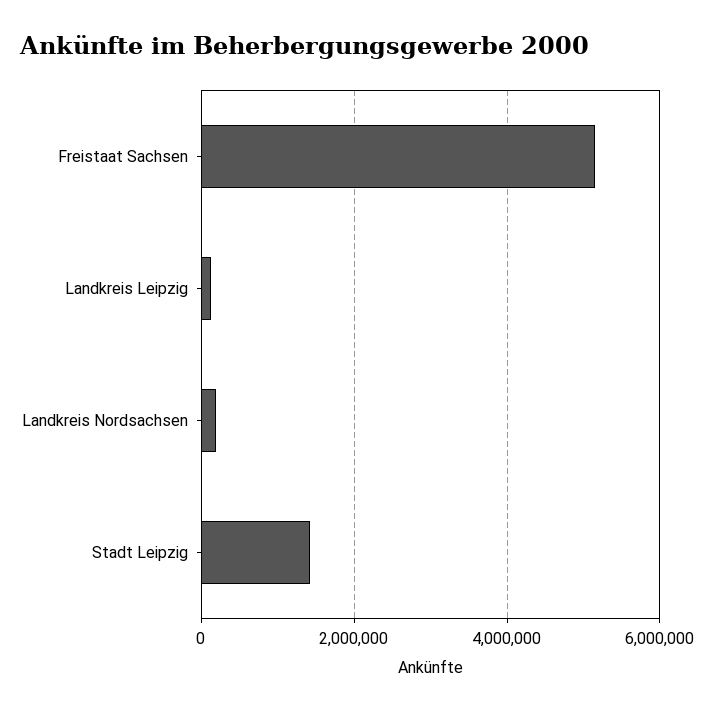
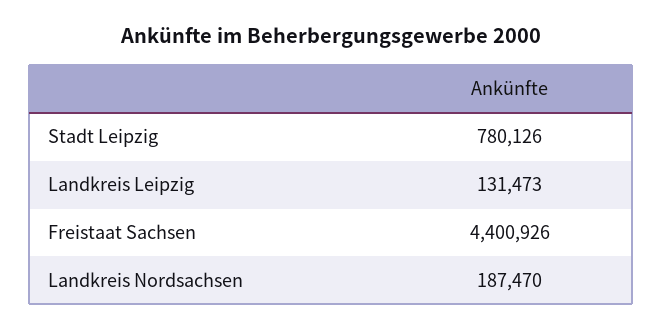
Freistaat Sachsen: 5200000 -> 4400926
Stadt Leipzig: 1400000 -> 780126

